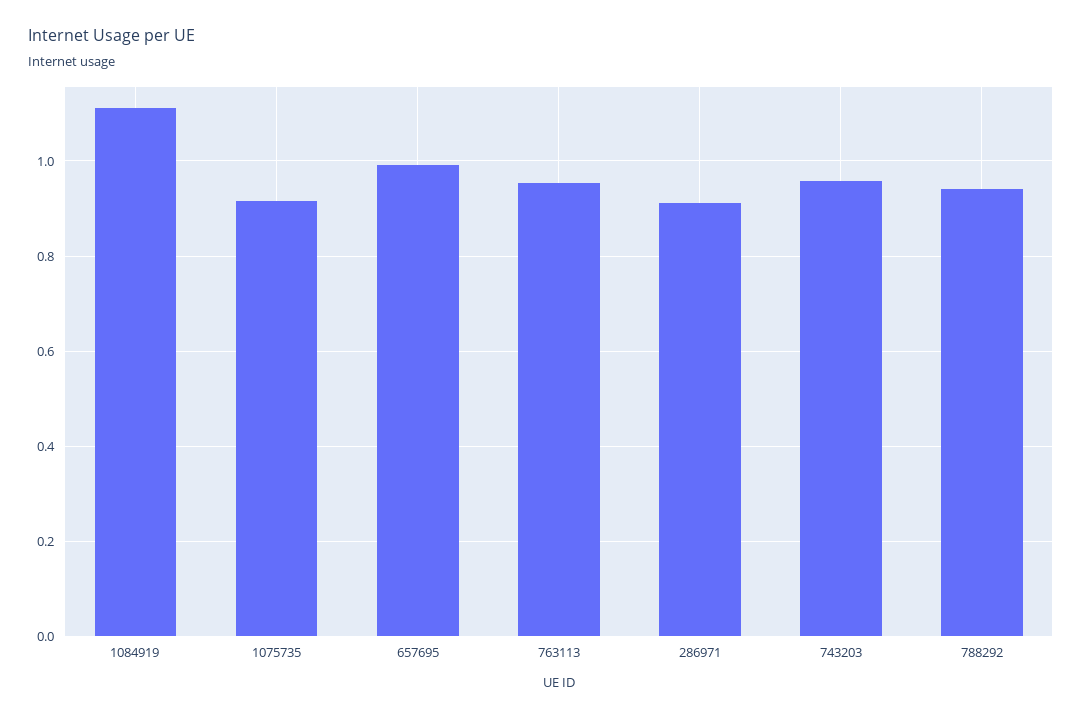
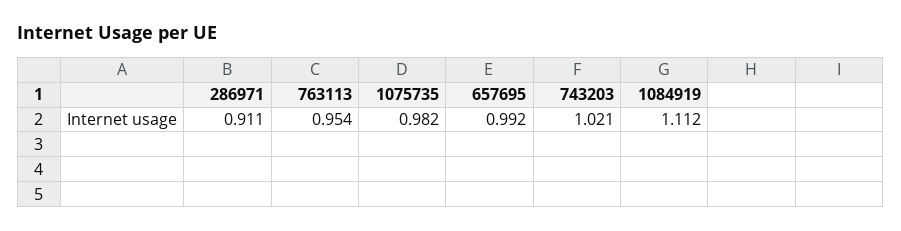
1075735: 0.92 -> 0.982
743203: 0.96 -> 1.021
788292: 0.94 -> none

